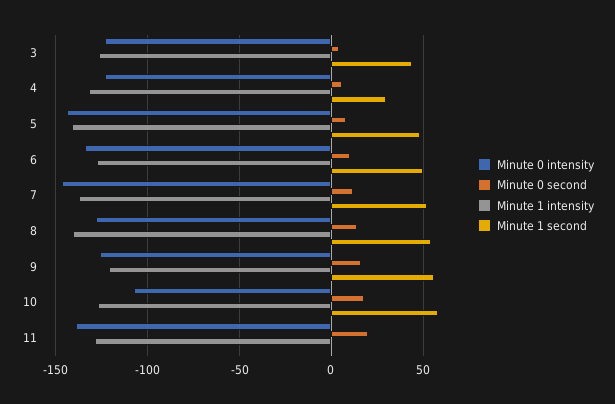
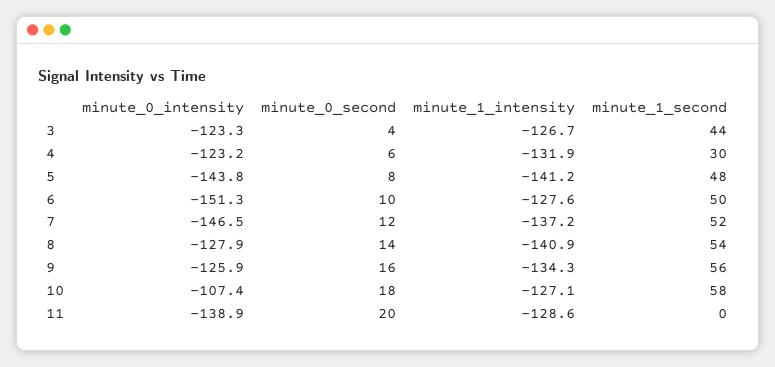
Minute 0 intensity, 6: -135 -> -151.3
Minute 1 intensity, 9: -120 -> -134.3

